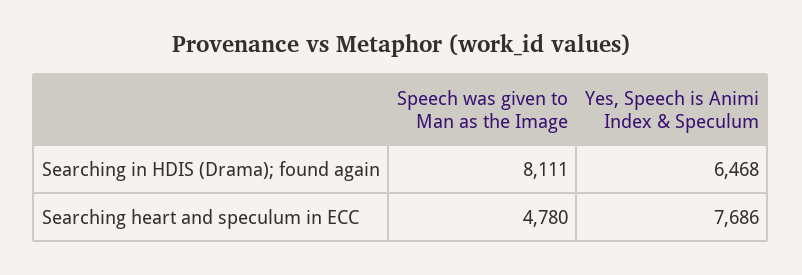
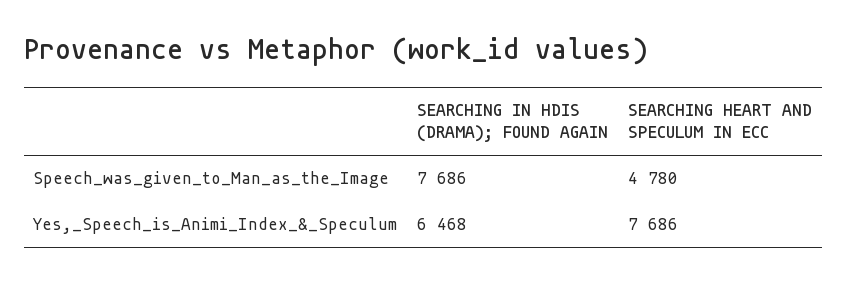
Speech was given to Man as the Image, Searching in HDIS (Drama); found again: 8111 -> 7686

